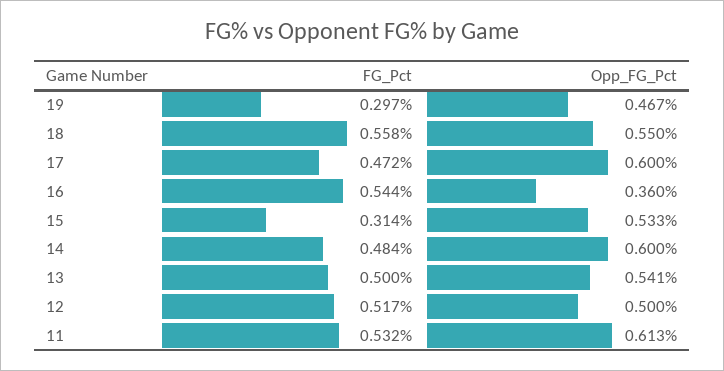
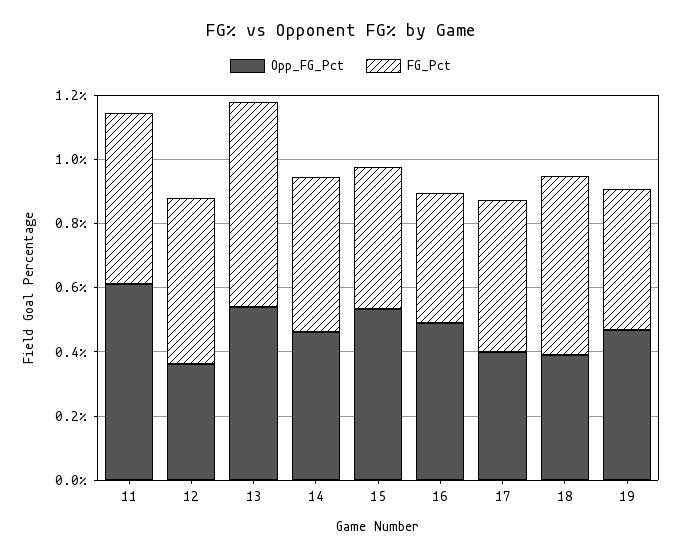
FG_Pct, 19: 0.297 -> 0.45
Opp_FG_Pct, 18: 0.55 -> 0.4
Opp_FG_Pct, 17: 0.6 -> 0.4
FG_Pct, 16: 0.544 -> 0.4
Opp_FG_Pct, 16: 0.36 -> 0.5
FG_Pct, 15: 0.314 -> 0.45
Opp_FG_Pct, 14: 0.6 -> 0.45
FG_Pct, 13: 0.5 -> 0.65
Opp_FG_Pct, 12: 0.5 -> 0.35

